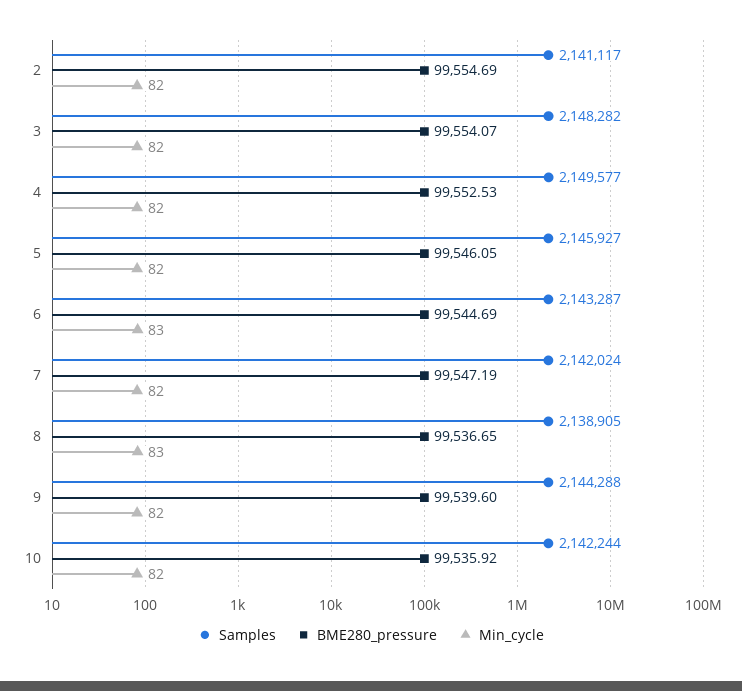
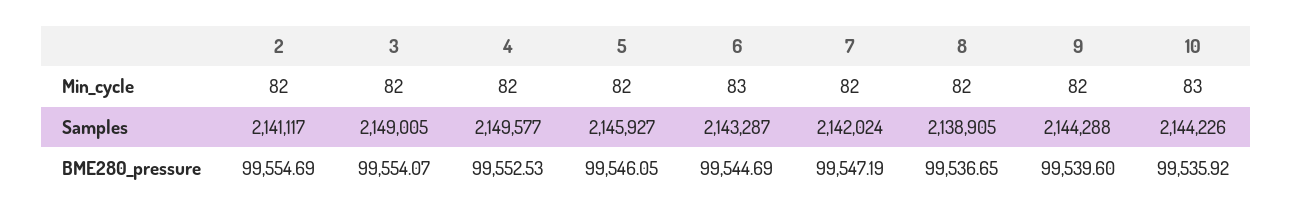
Samples, 3: 2148282 -> 2149005
Min_cycle, 8: 83 -> 82
Samples, 10: 2142244 -> 2144226
Min_cycle, 10: 82 -> 83

